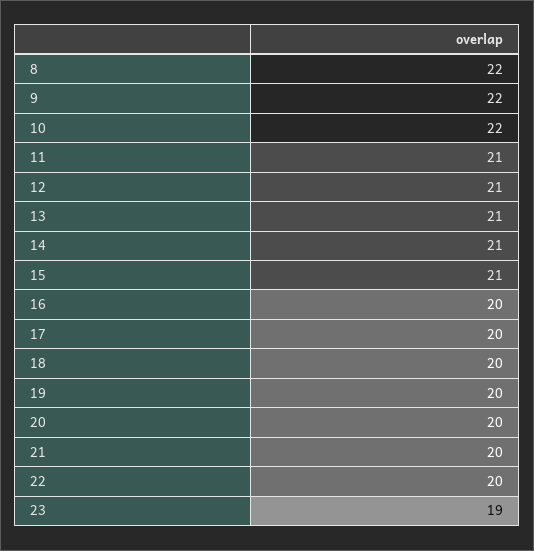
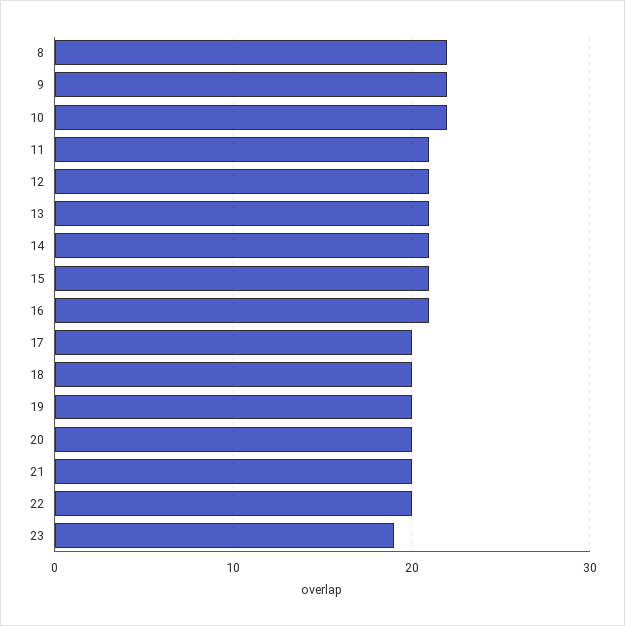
16: 20 -> 21

